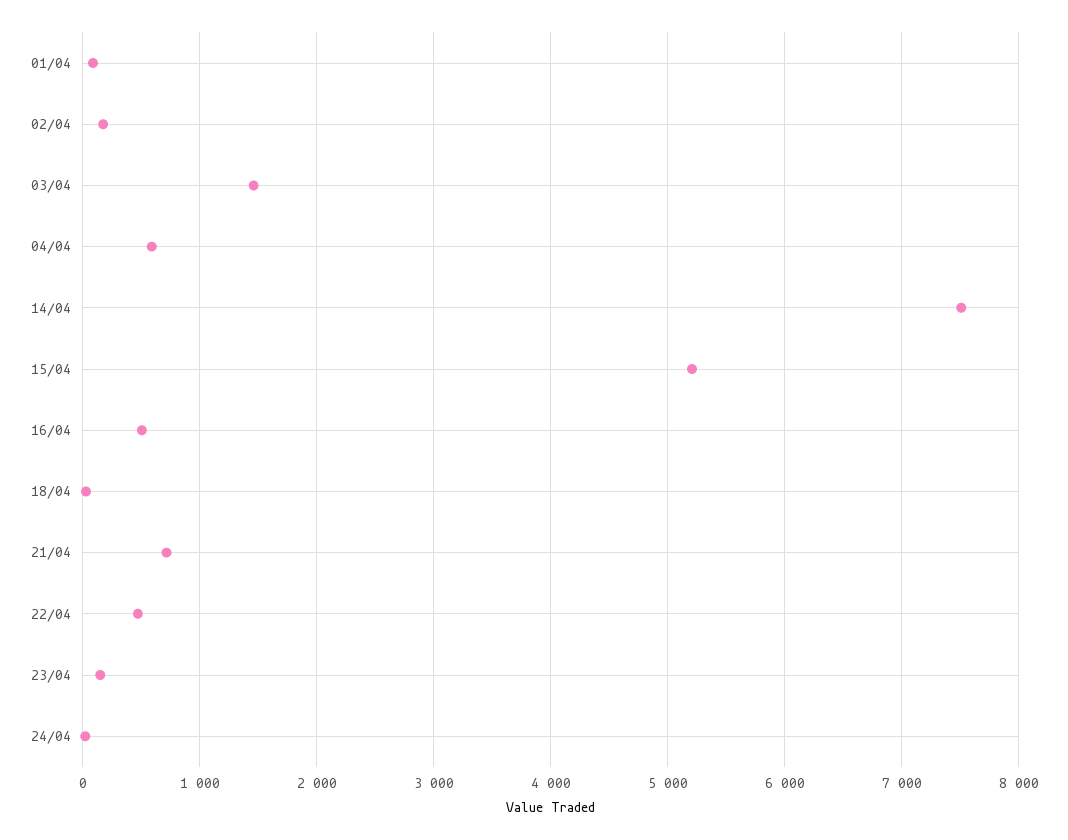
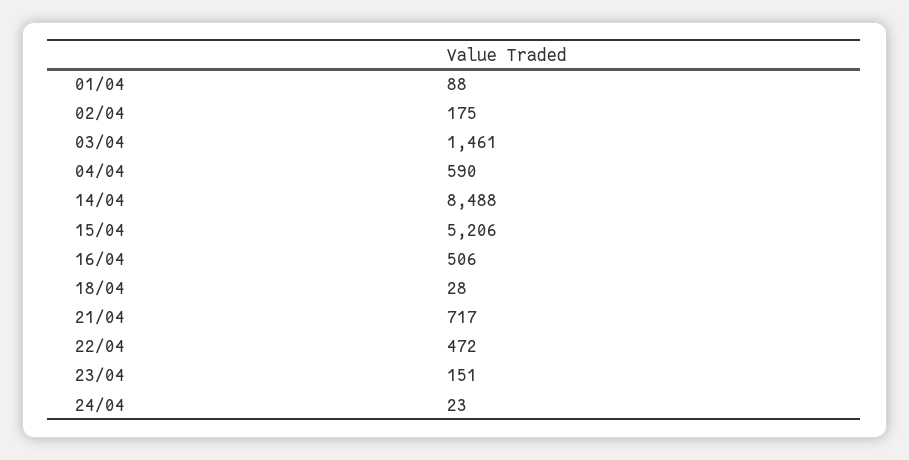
14/04: 7500 -> 8488

